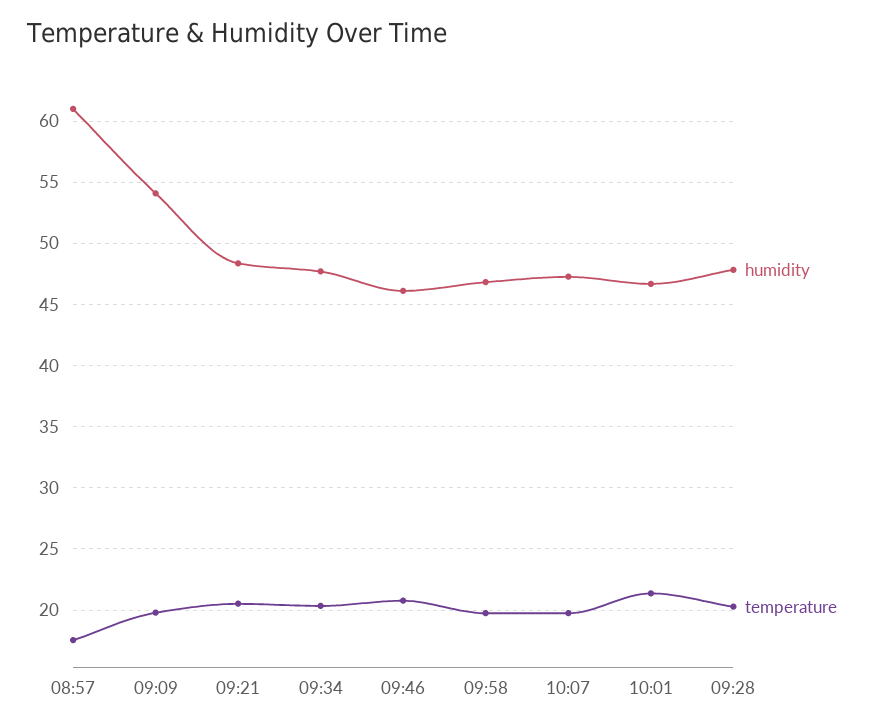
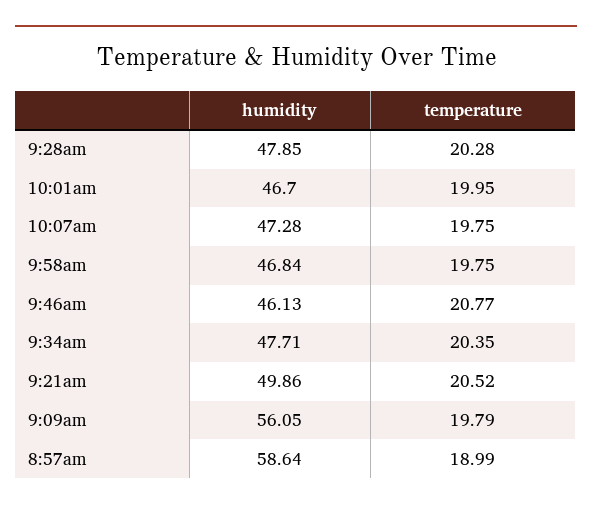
humidity, 08:57: 61 -> 58.64
temperature, 08:57: 17.5 -> 18.99
humidity, 09:09: 54 -> 56.05
humidity, 09:21: 48.5 -> 49.86
temperature, 10:01: 21.5 -> 19.95

